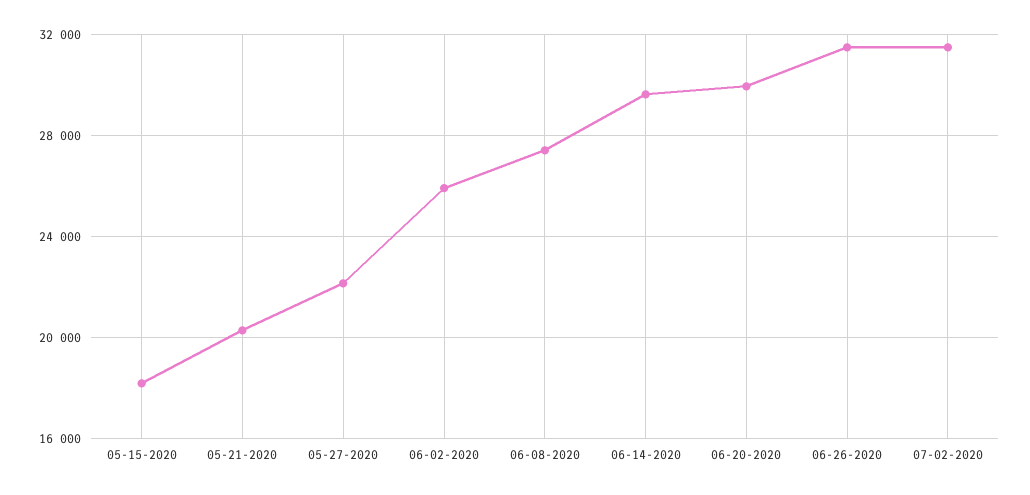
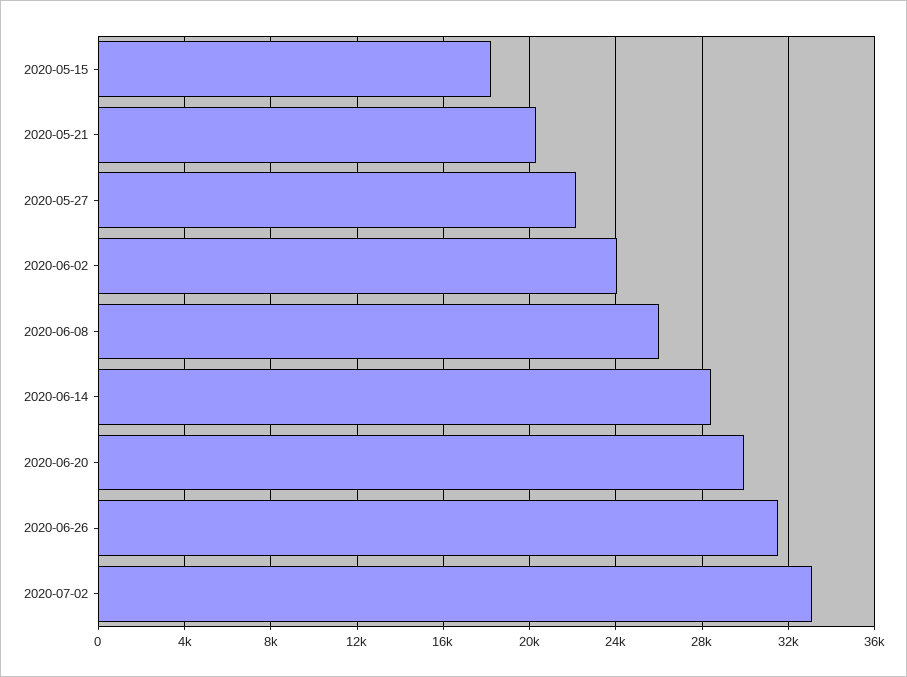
06-02-2020: 26000 -> 24000
06-08-2020: 27500 -> 26000
06-14-2020: 29500 -> 28500
07-02-2020: 31500 -> 33000

